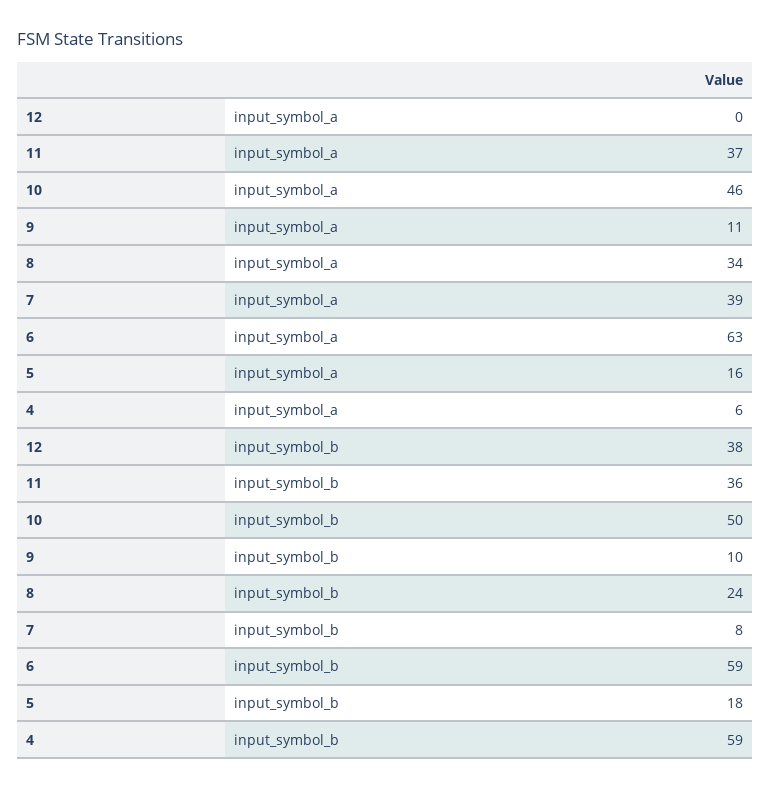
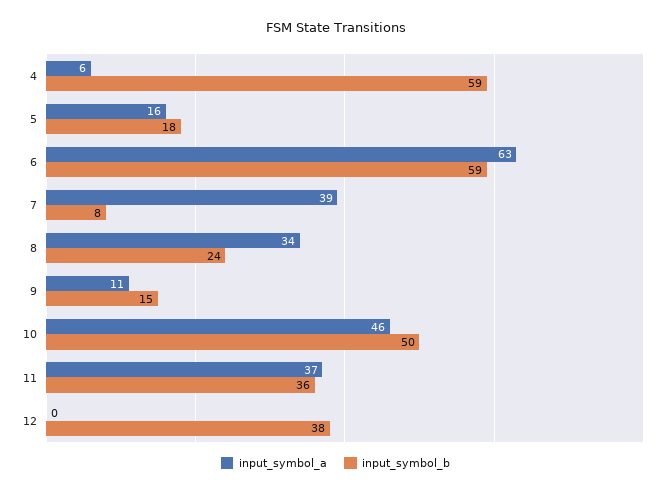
input_symbol_b, 9: 10 -> 15

